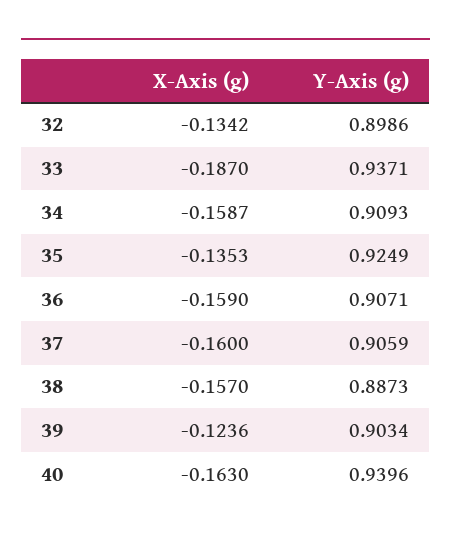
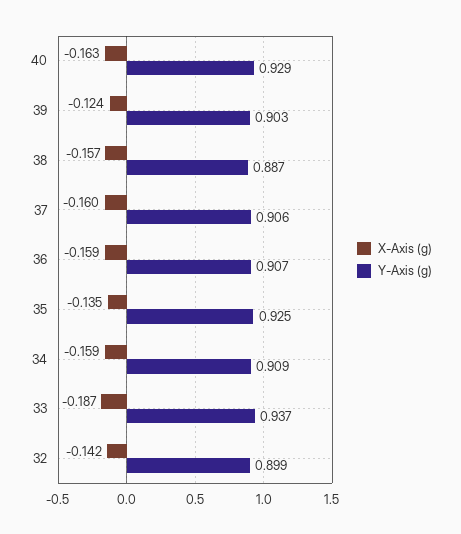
X-Axis (g), 32: -0.1342 -> -0.142
Y-Axis (g), 40: 0.9396 -> 0.929

